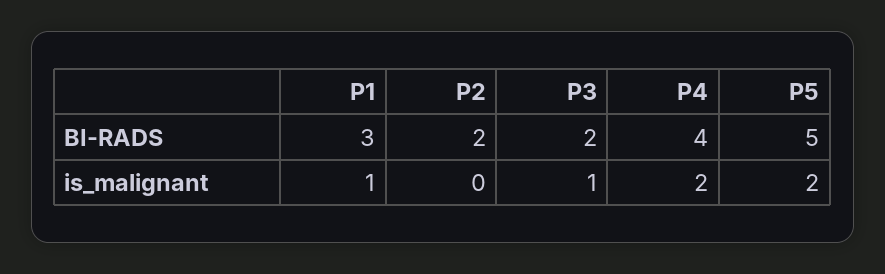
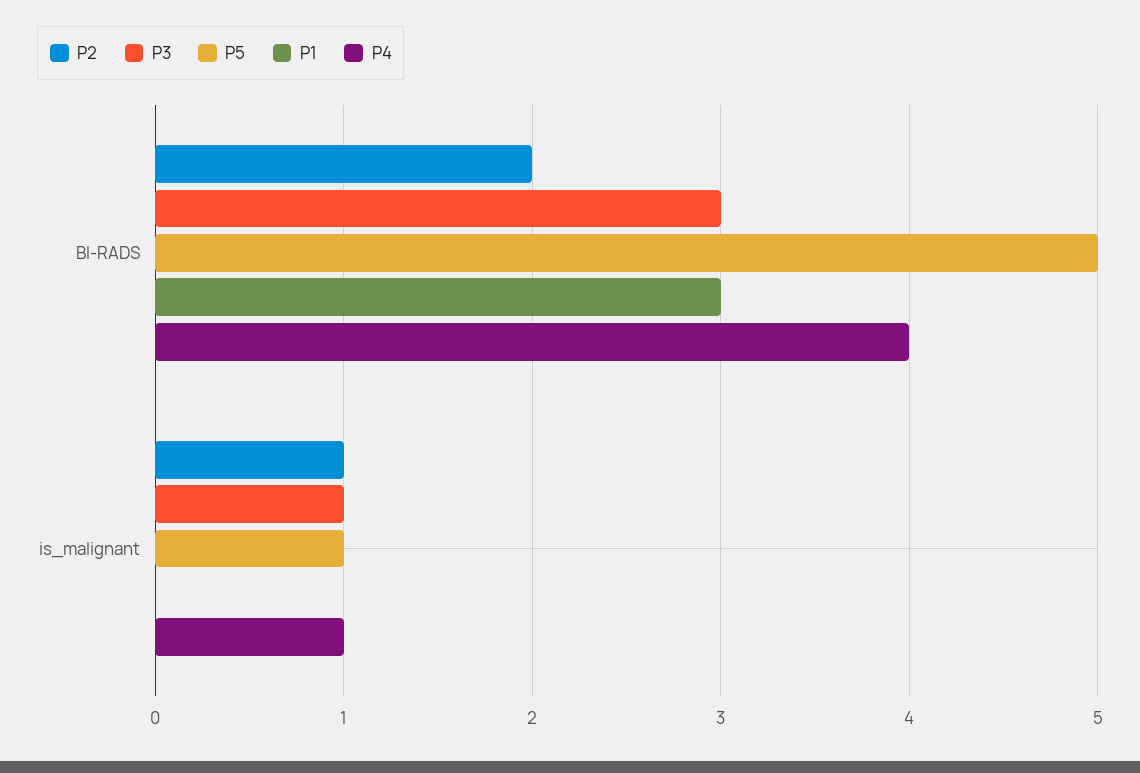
P3, BI-RADS: 2 -> 3
P1, is_malignant: 1 -> 0
P2, is_malignant: 0 -> 1
P4, is_malignant: 2 -> 1
P5, is_malignant: 2 -> 1

